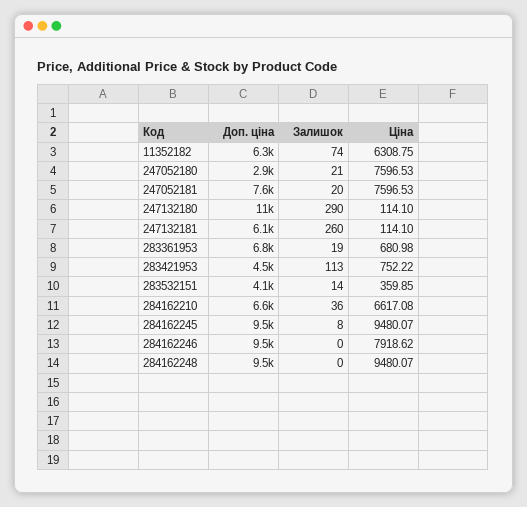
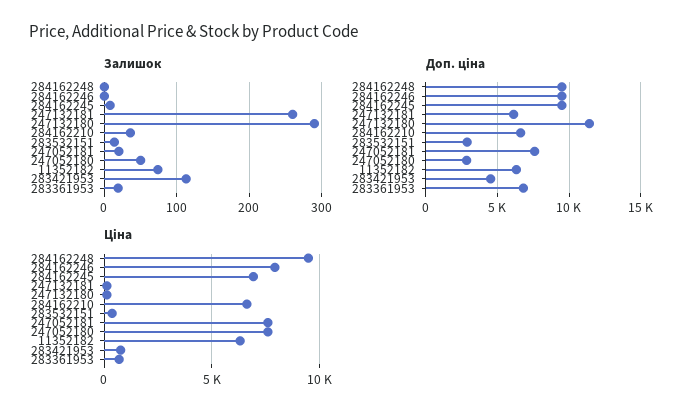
Залишок, 247052180: 21 -> 50
Доп. ціна, 283532151: 4100 -> 3000
Ціна, 284162245: 9480.07 -> 7000

